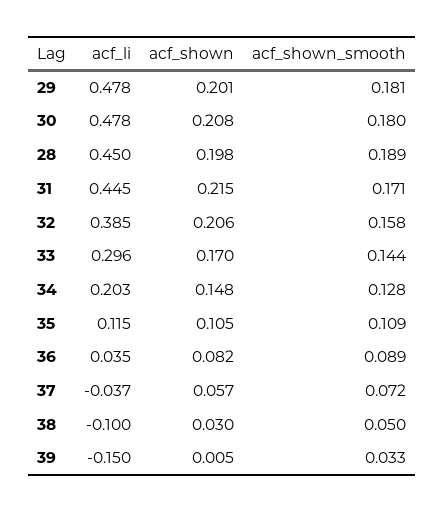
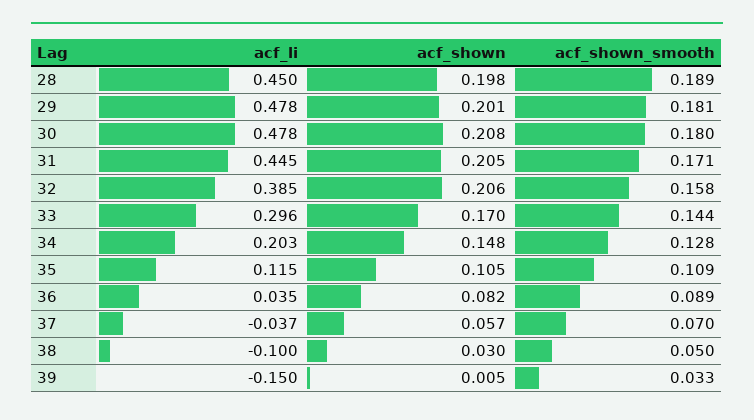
acf_shown, 31: 0.215 -> 0.205
acf_shown_smooth, 37: 0.072 -> 0.07

